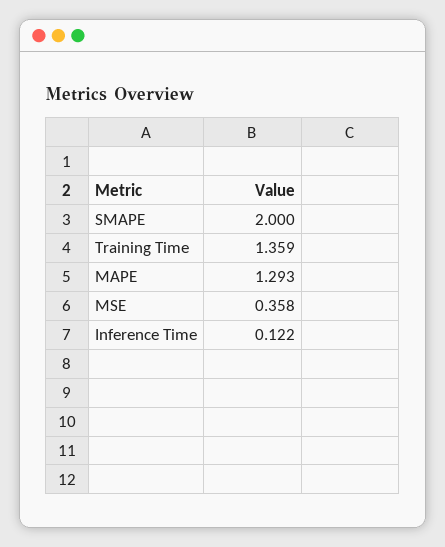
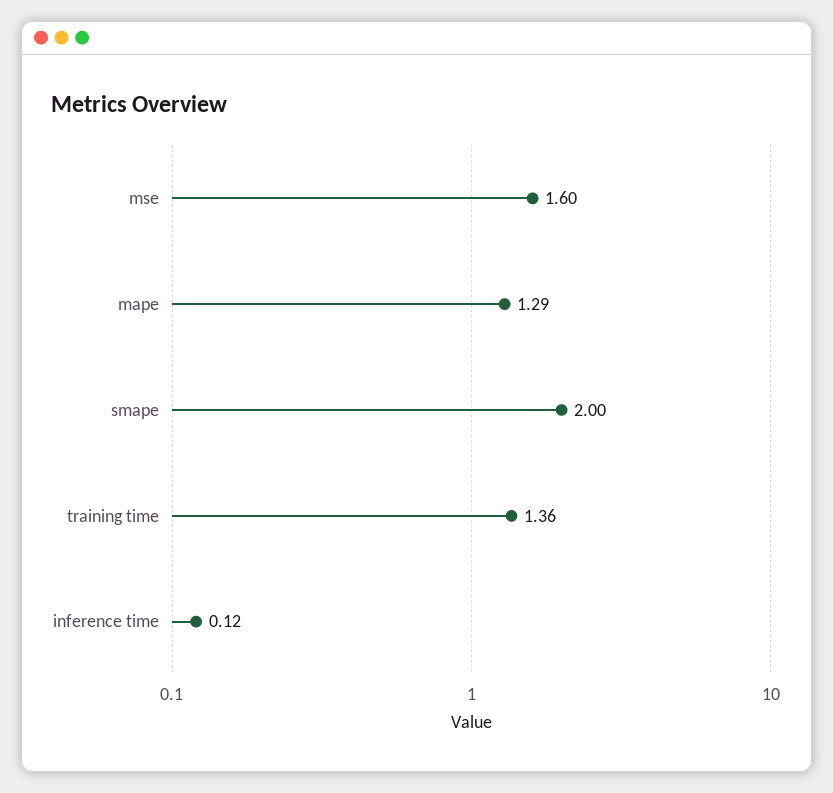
MSE: 0.358 -> 1.6

